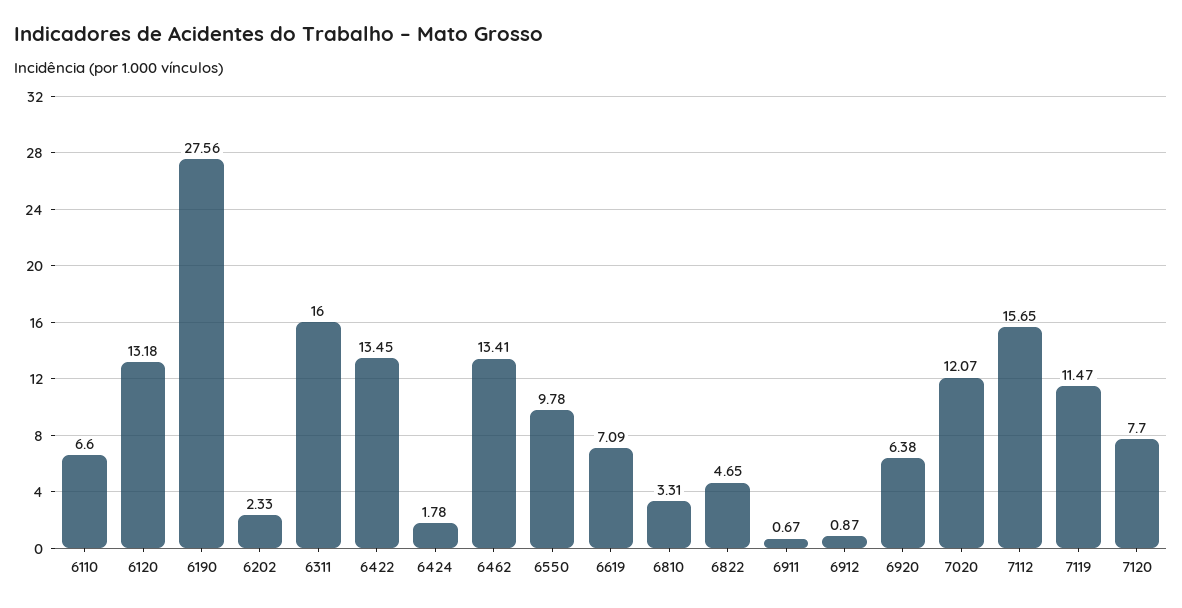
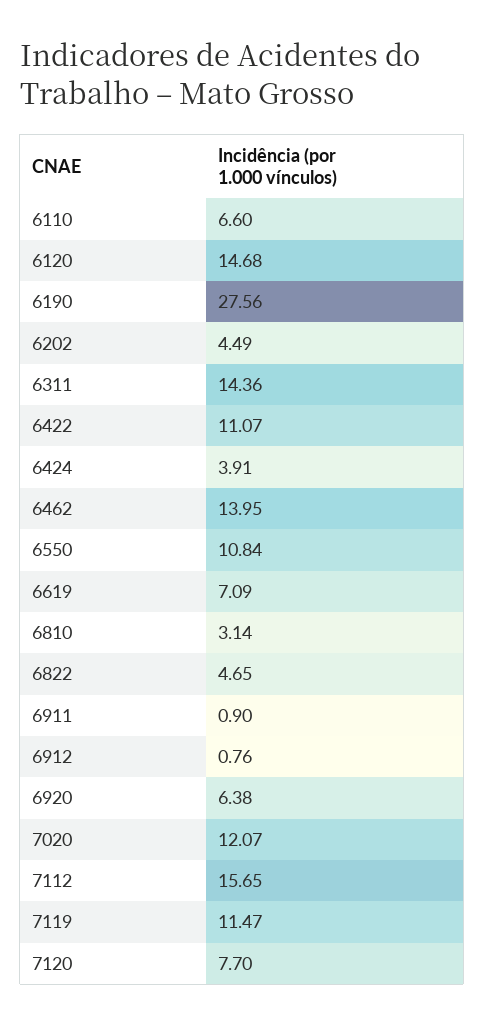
6120: 13.18 -> 14.68
6202: 2.33 -> 4.49
6311: 16 -> 14.36
6422: 13.45 -> 11.07
6424: 1.78 -> 3.91
6462: 13.41 -> 13.95
6550: 9.78 -> 10.84
6810: 3.31 -> 3.14
6911: 0.67 -> 0.9
6912: 0.87 -> 0.76

